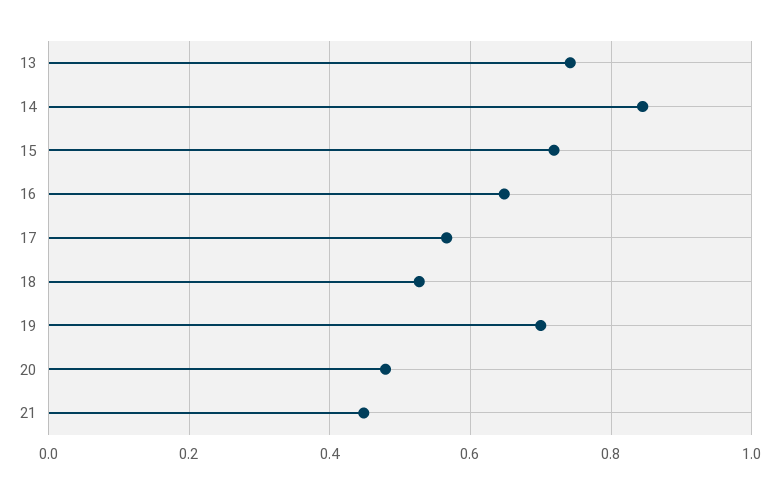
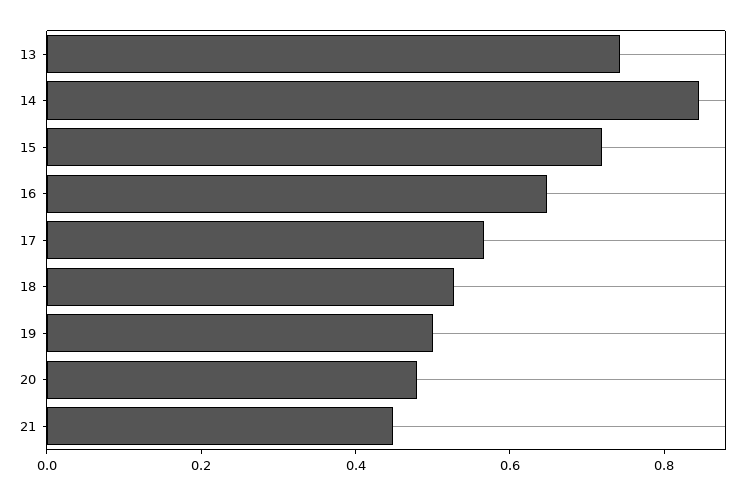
19: 0.7 -> 0.5

